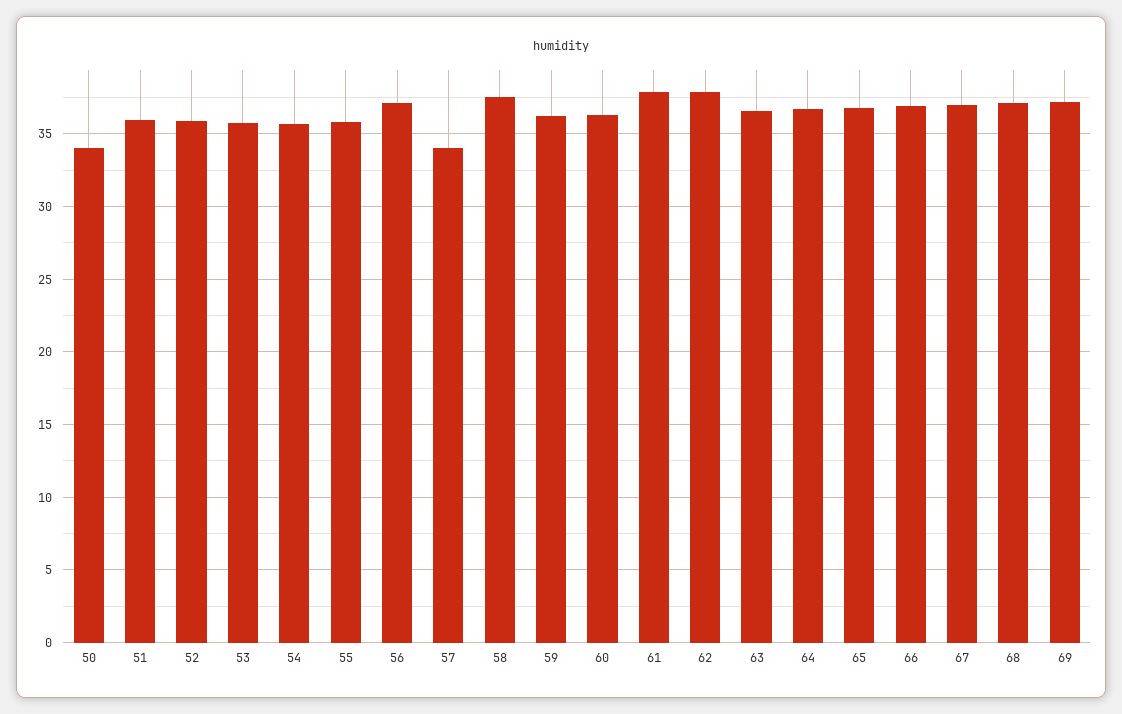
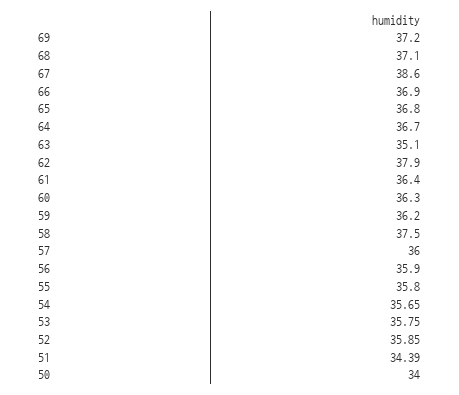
51: 36 -> 34.39
56: 37 -> 35.9
57: 34 -> 36
61: 38 -> 36.4
63: 36.5 -> 35.1
67: 37 -> 38.6

